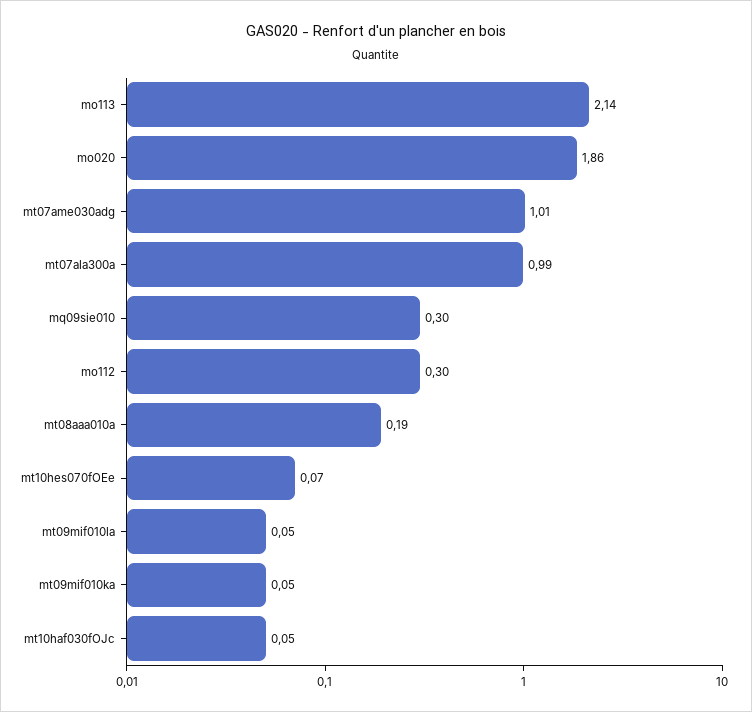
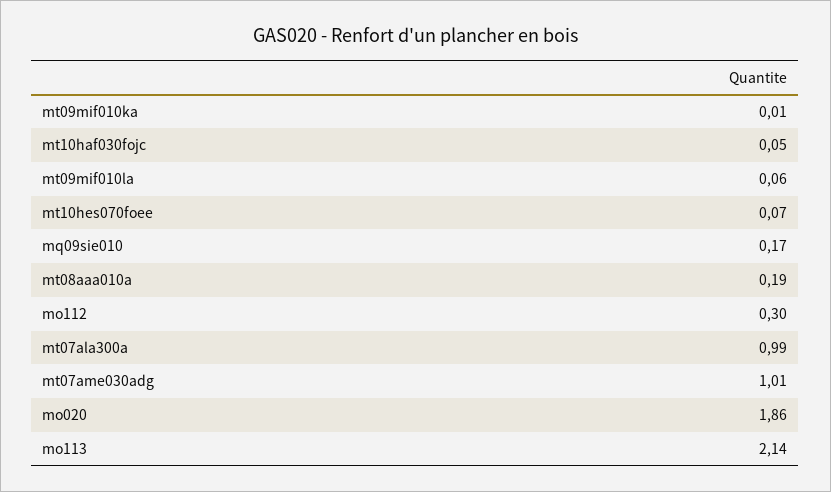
mq09sie010: 0.3 -> 0.17
mt09mif010la: 0.05 -> 0.06
mt09mif010ka: 0.05 -> 0.01

